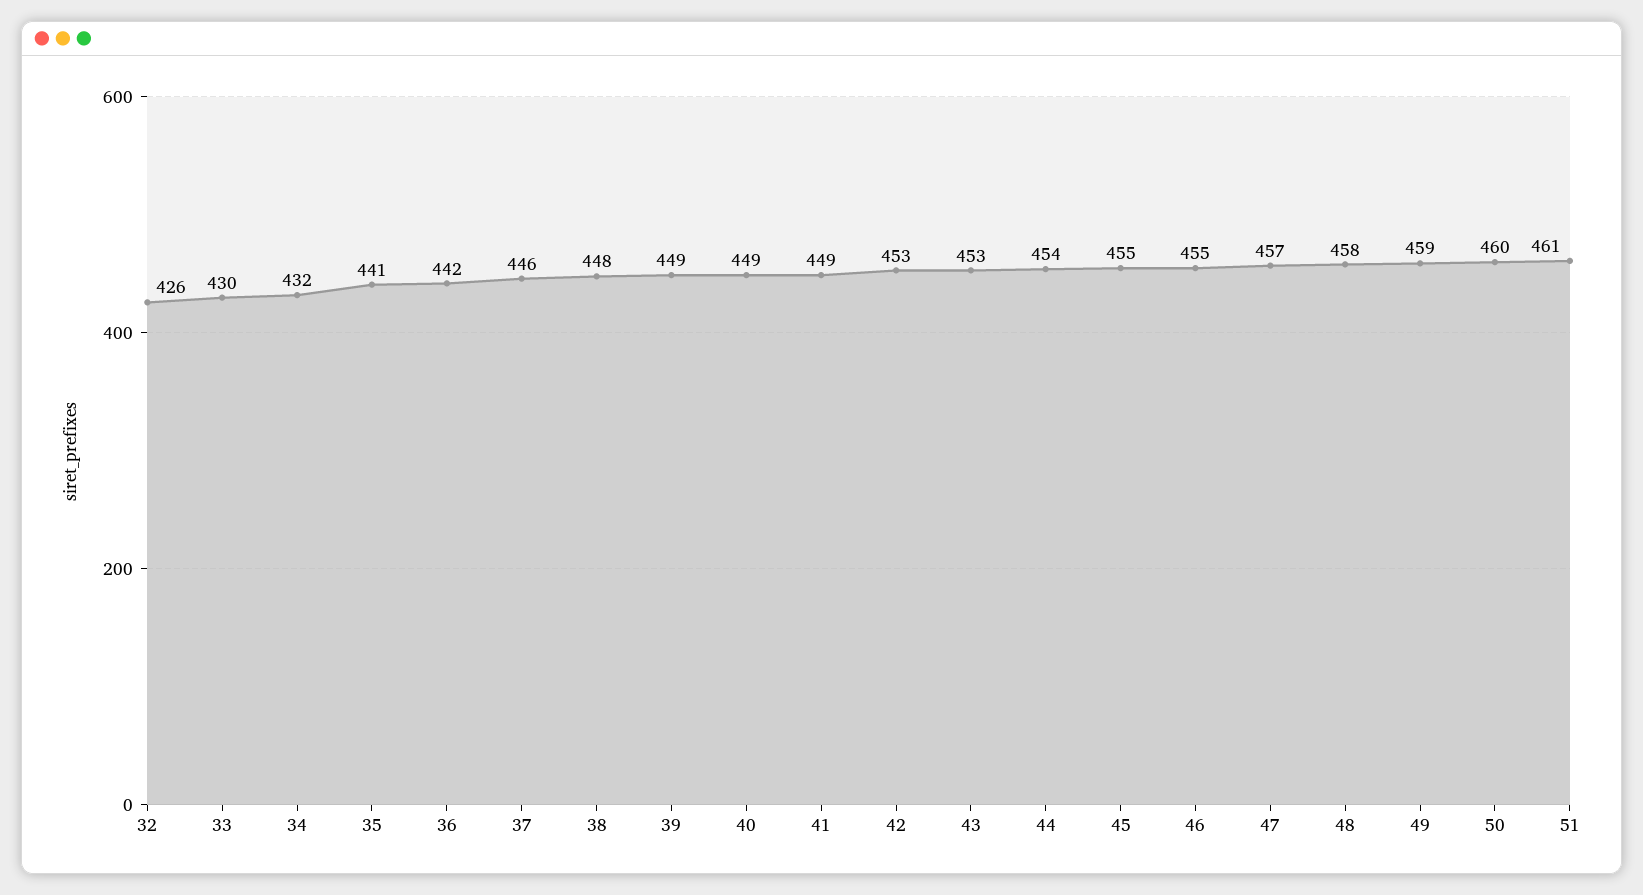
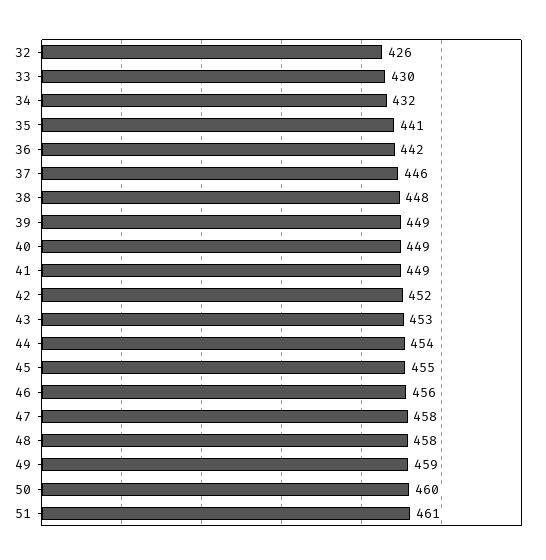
42: 453 -> 452
46: 455 -> 456
47: 457 -> 458

